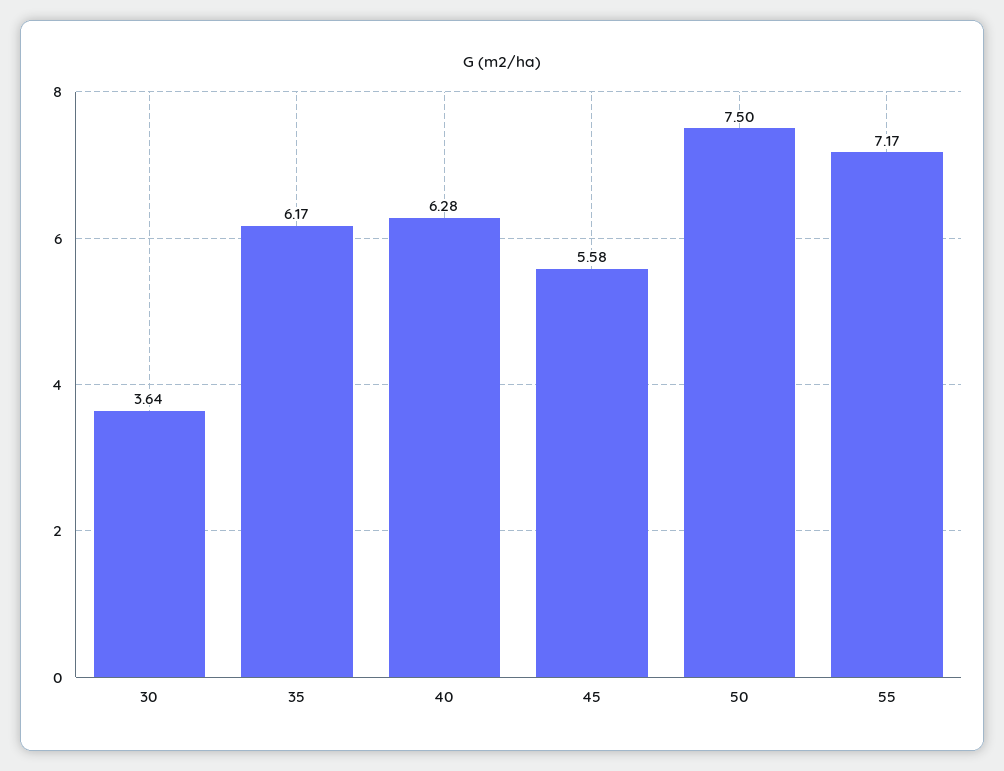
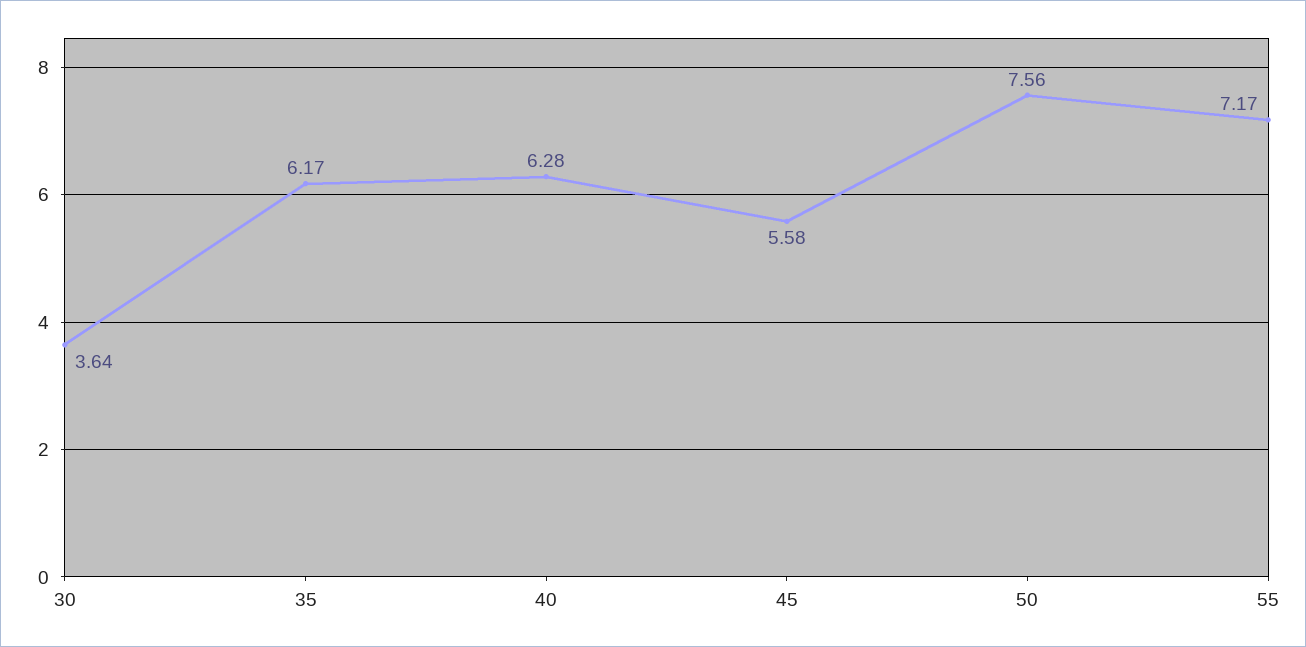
50: 7.5 -> 7.56

